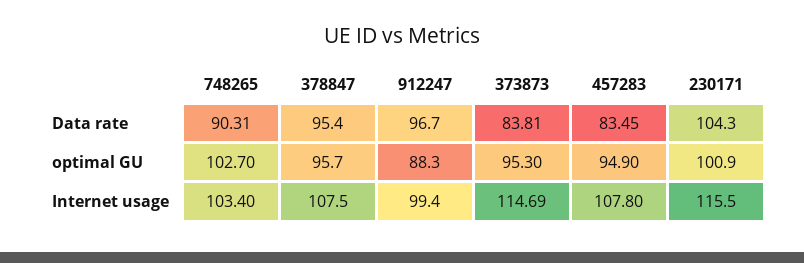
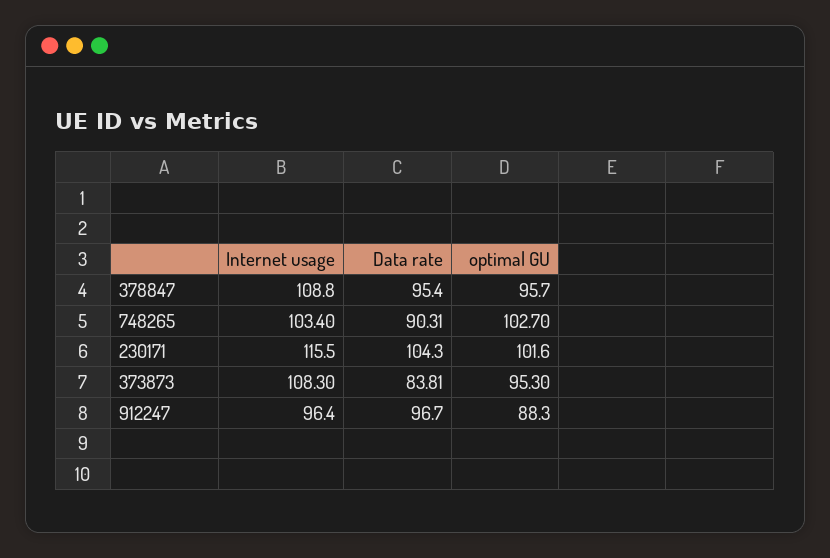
457283, Data rate: 83.45 -> none
457283, optimal GU: 94.9 -> none
230171, optimal GU: 100.9 -> 101.6
378847, Internet usage: 107.5 -> 108.8
912247, Internet usage: 99.4 -> 96.4
373873, Internet usage: 114.69 -> 108.3
457283, Internet usage: 107.8 -> none

